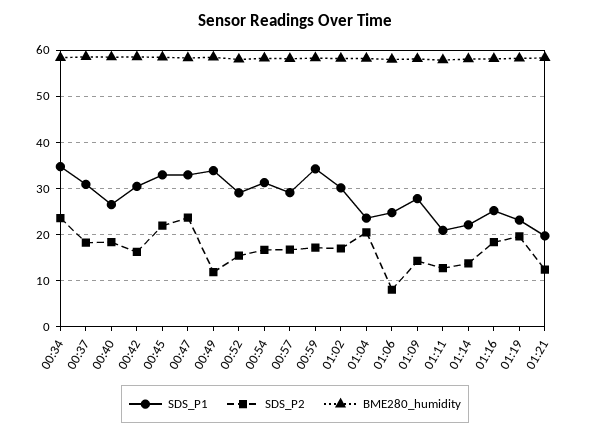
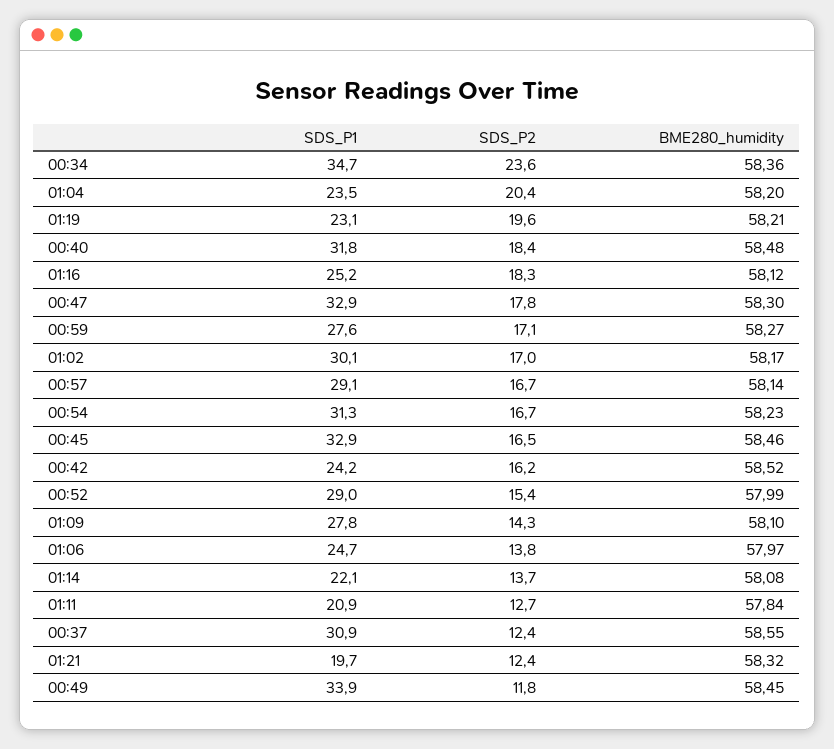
SDS_P2, 00:37: 18 -> 12.4
SDS_P1, 00:40: 26 -> 31.8
SDS_P1, 00:42: 30 -> 24.2
SDS_P2, 00:45: 22 -> 16.5
SDS_P2, 00:47: 24 -> 17.8
SDS_P1, 00:59: 34 -> 27.6
SDS_P2, 01:06: 8 -> 13.8

